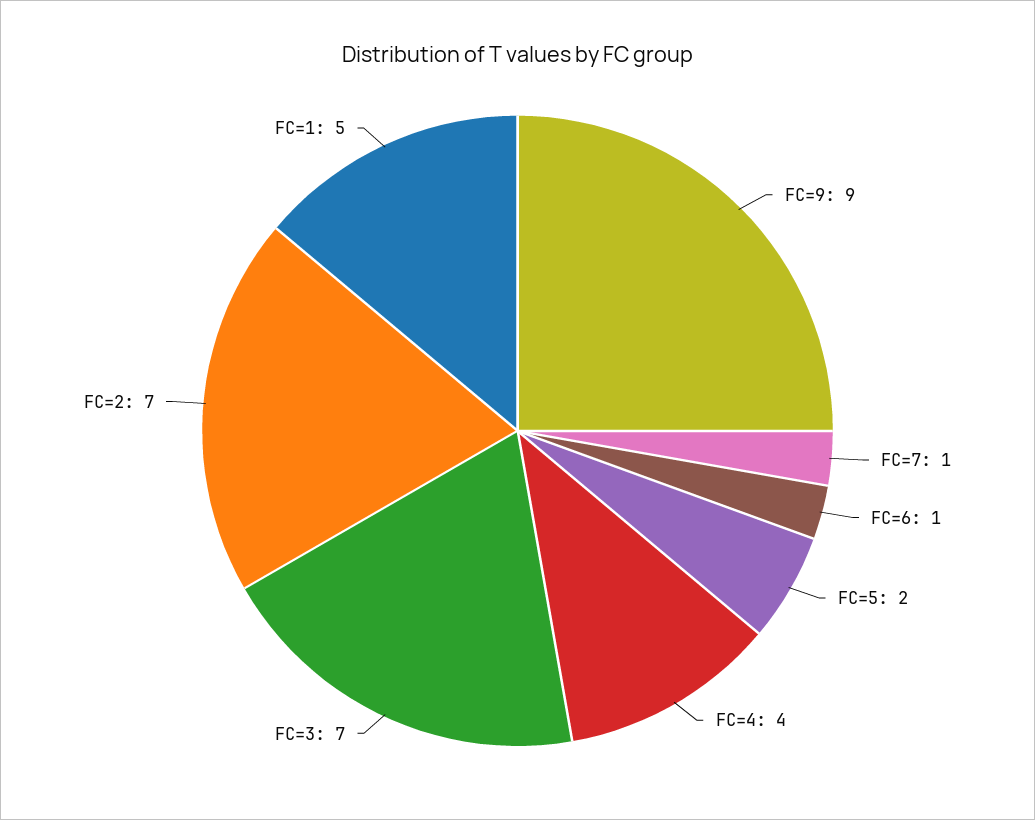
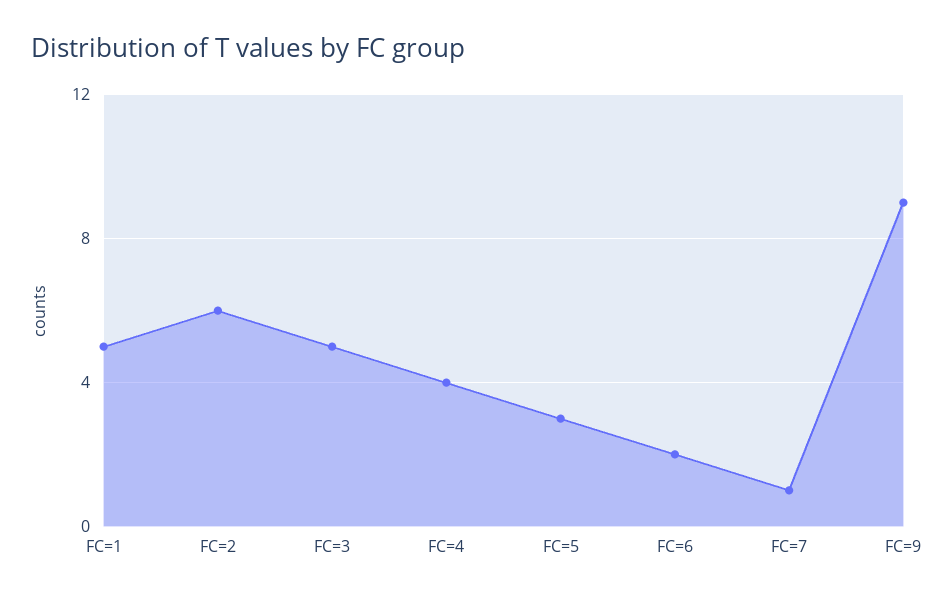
FC=6: 1 -> 2
FC=5: 2 -> 3
FC=3: 7 -> 5
FC=2: 7 -> 6

